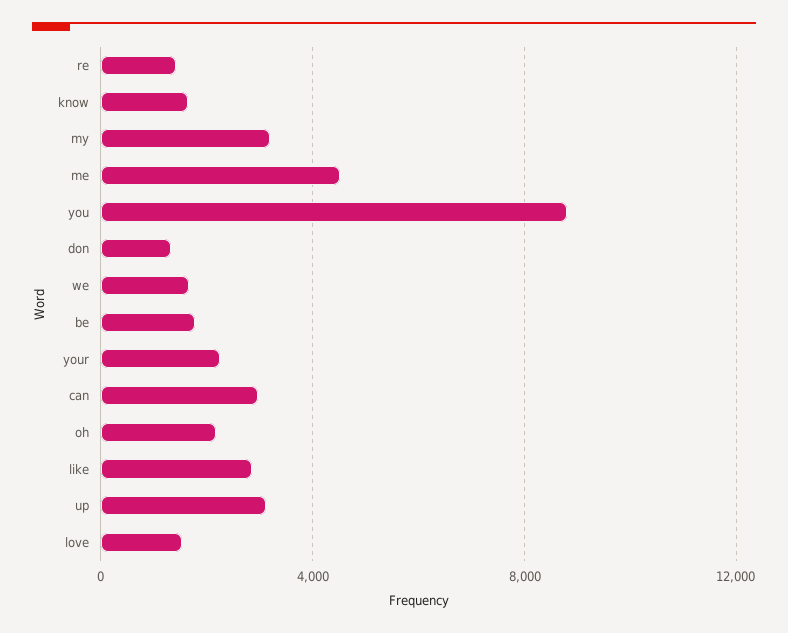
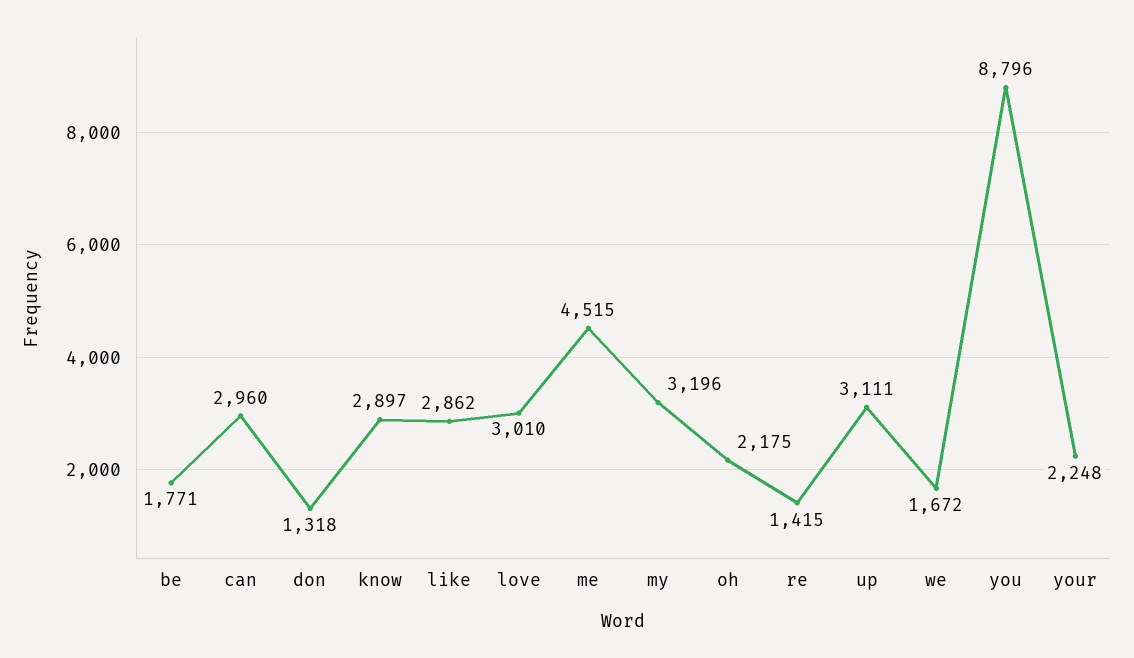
know: 1500 -> 2897
love: 1500 -> 3010

